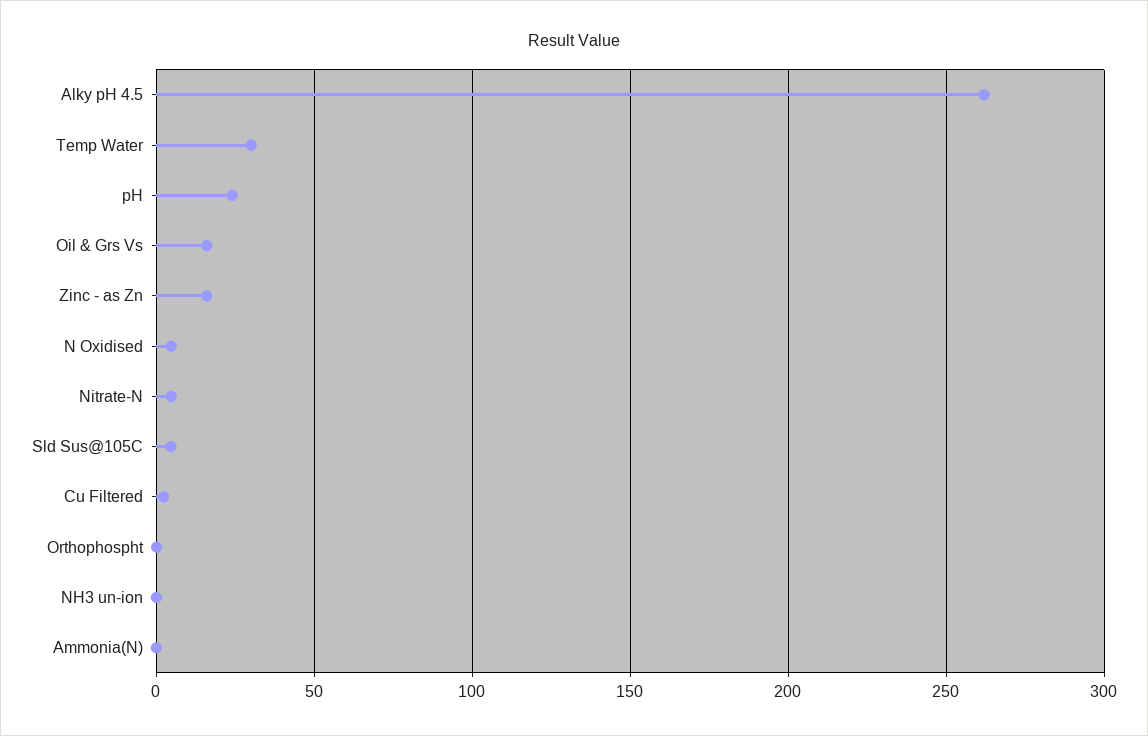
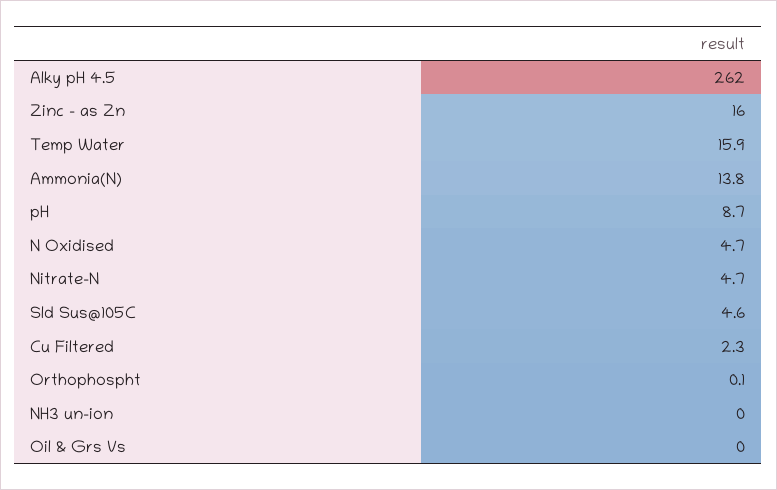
Temp Water: 30 -> 15.9
pH: 25 -> 8.7
Oil & Grs Vs: 15 -> 0
Ammonia(N): 0 -> 13.8

